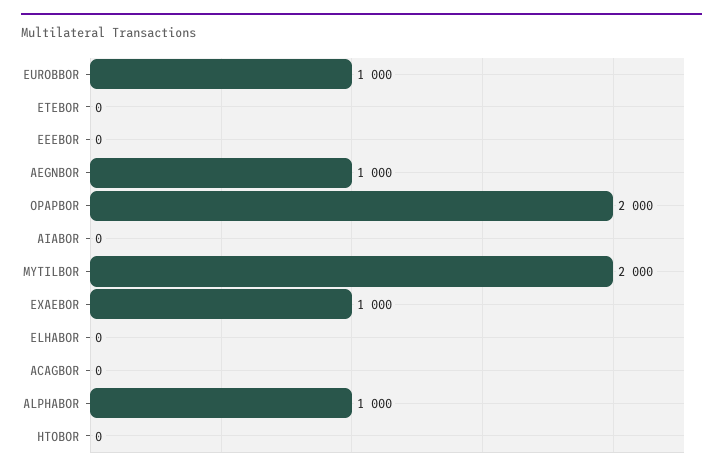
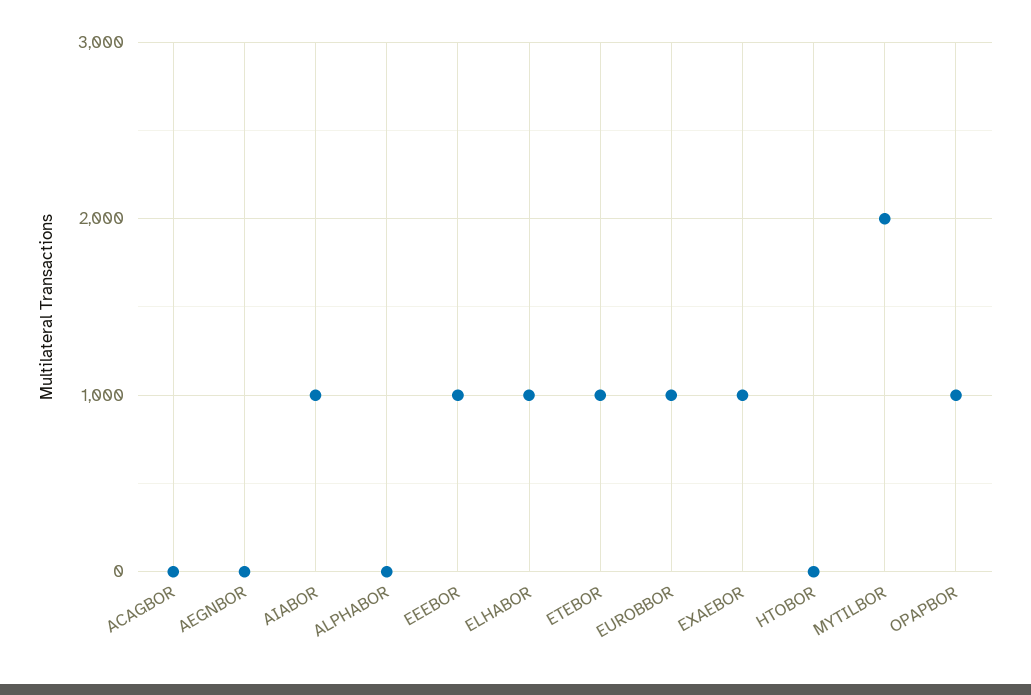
ETEBOR: 0 -> 1000
EEEBOR: 0 -> 1000
AEGNBOR: 1000 -> 0
OPAPBOR: 2000 -> 1000
AIABOR: 0 -> 1000
ELHABOR: 0 -> 1000
ALPHABOR: 1000 -> 0

